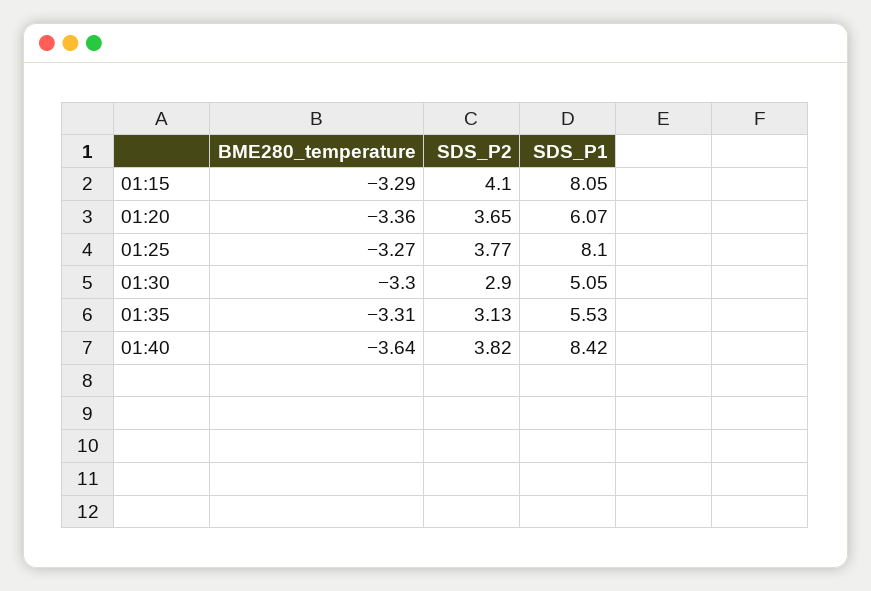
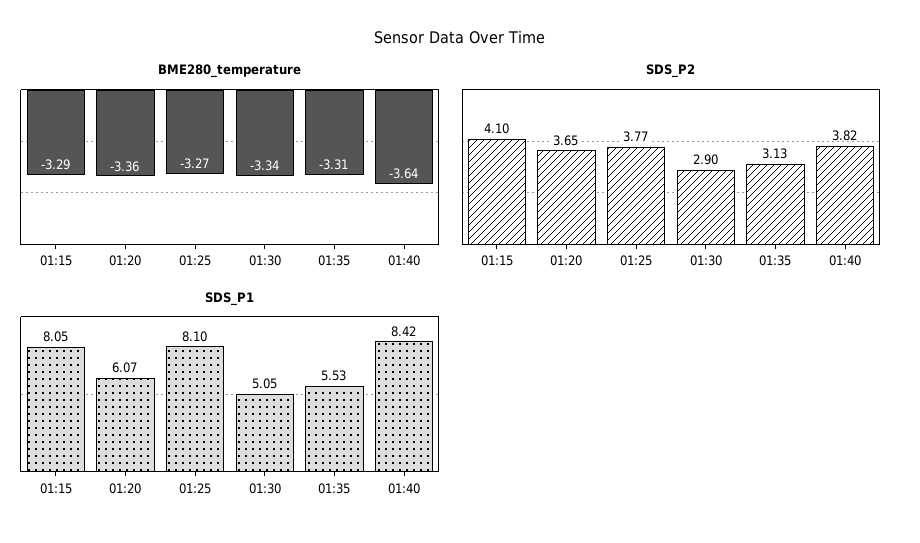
BME280_temperature, 01:30: -3.3 -> -3.34

